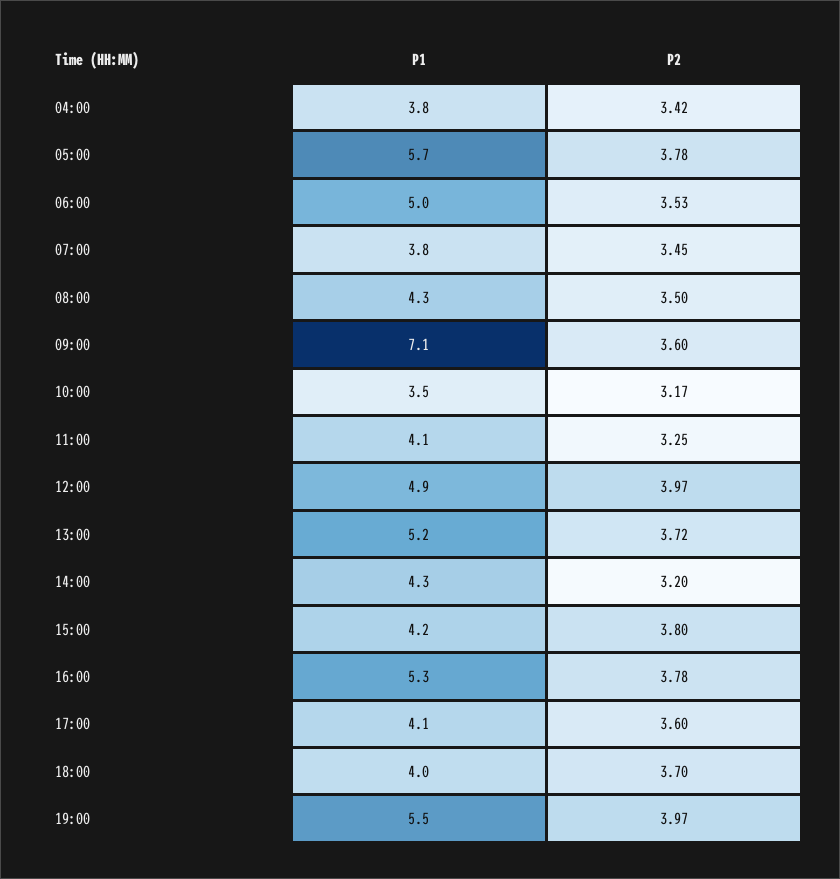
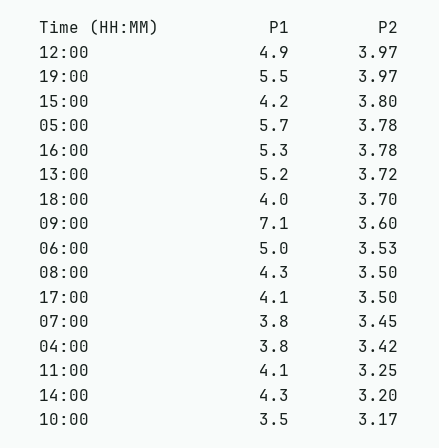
P2, 17:00: 3.6 -> 3.5

